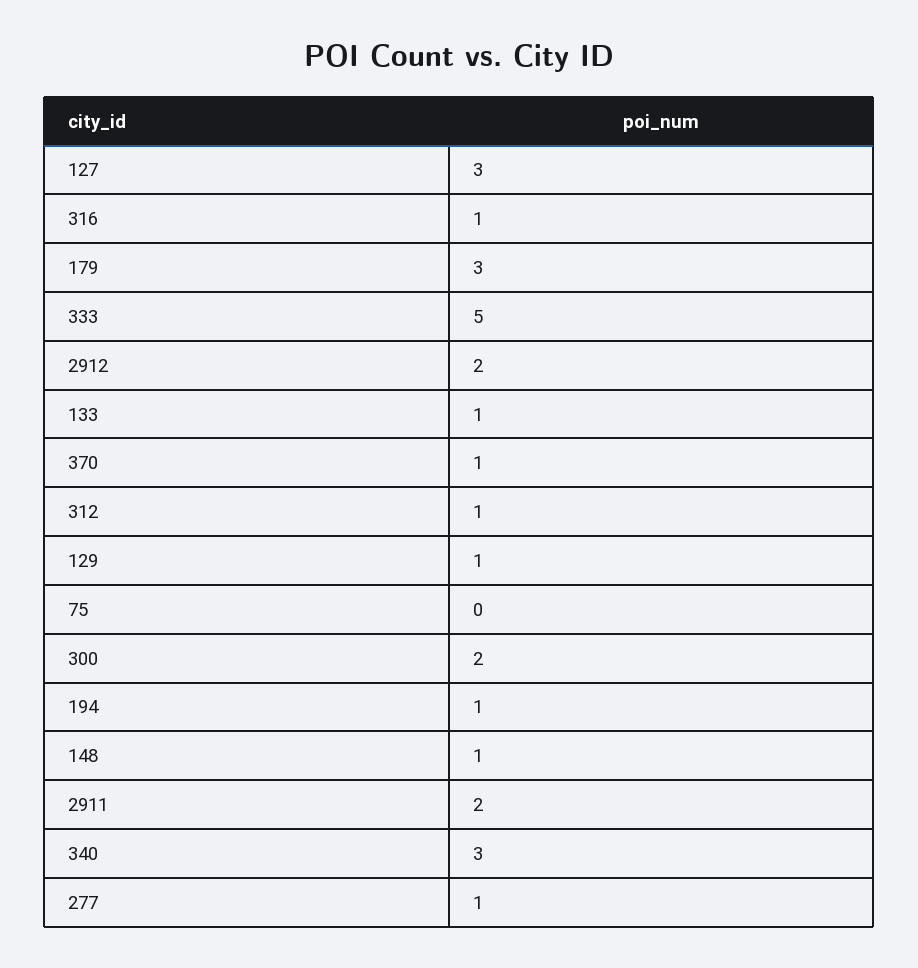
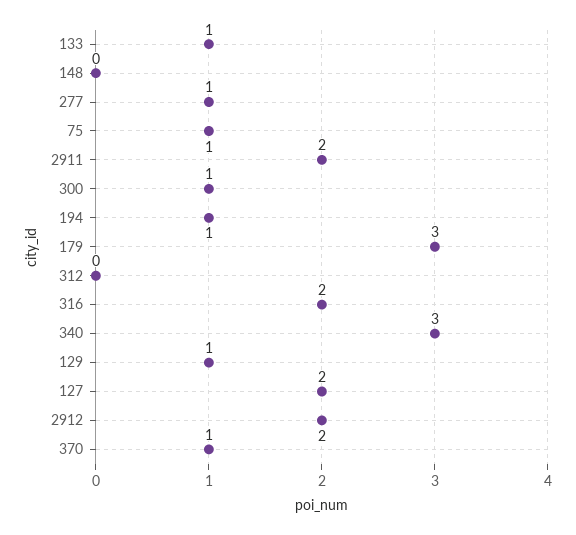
127: 3 -> 2
316: 1 -> 2
333: 5 -> none
312: 1 -> 0
75: 0 -> 1
300: 2 -> 1
148: 1 -> 0

